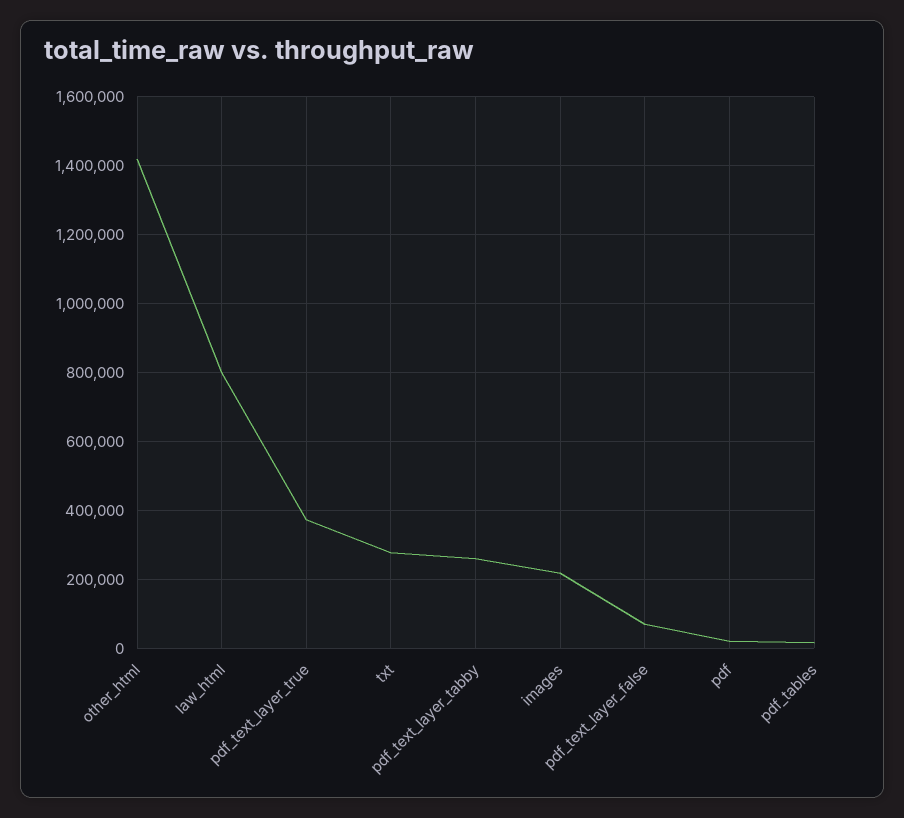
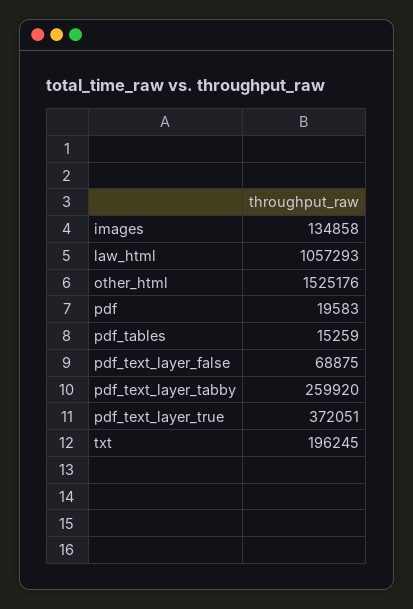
other_html: 1420000 -> 1525176
law_html: 800000 -> 1057293
txt: 280000 -> 196245
images: 220000 -> 134858

